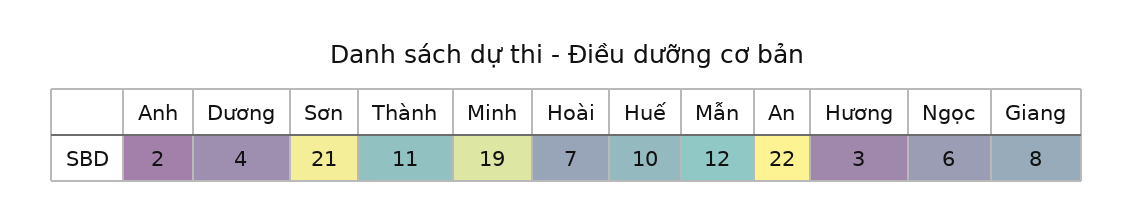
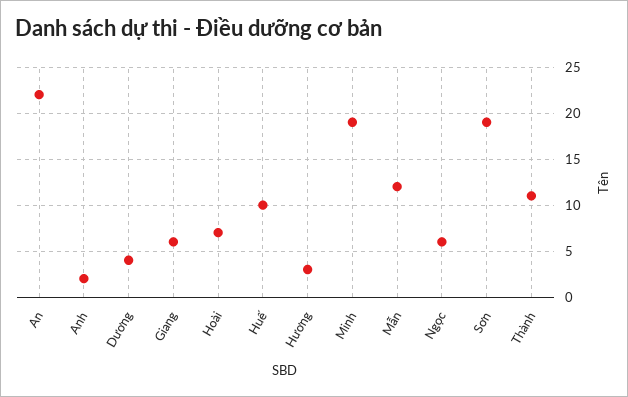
Sơn: 21 -> 19
Giang: 8 -> 6

